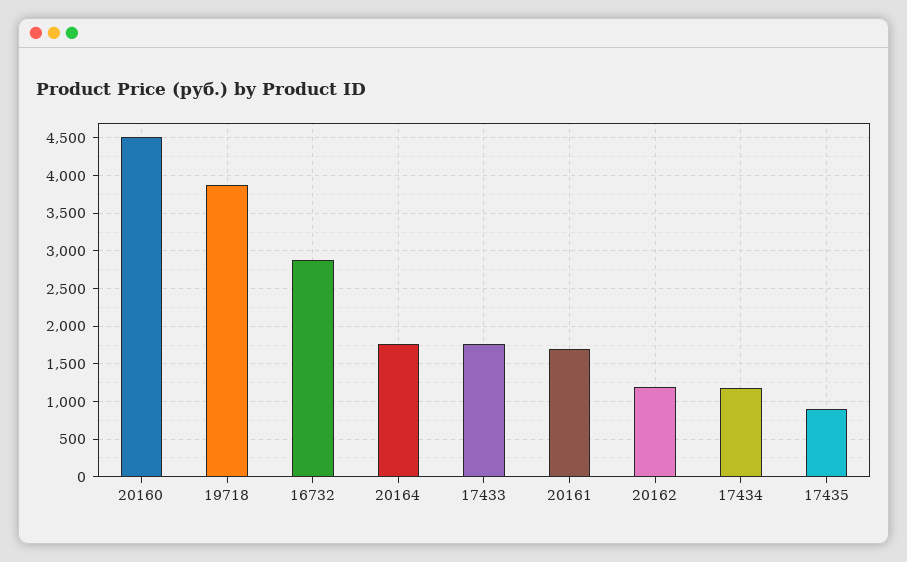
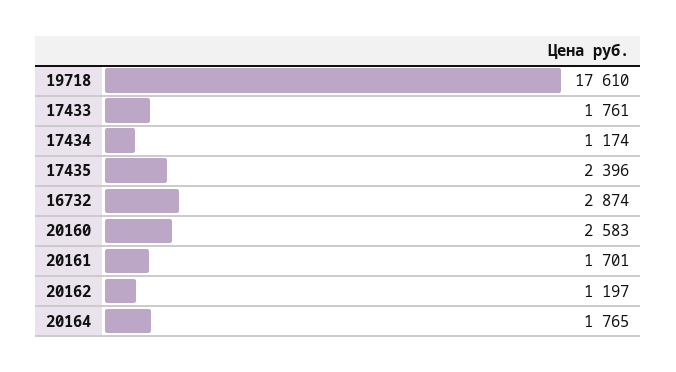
20160: 4500 -> 2583
19718: 3900 -> 17610
17435: 900 -> 2396

